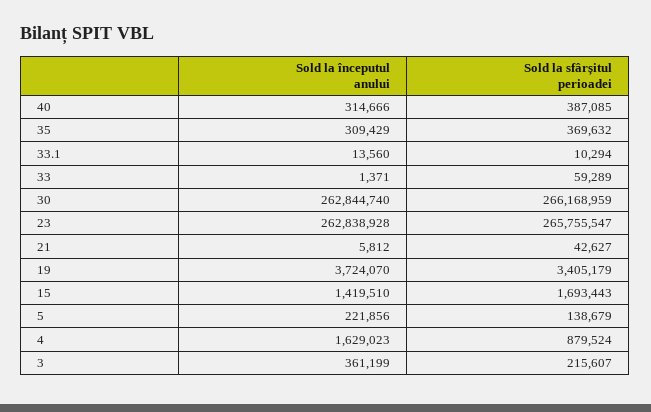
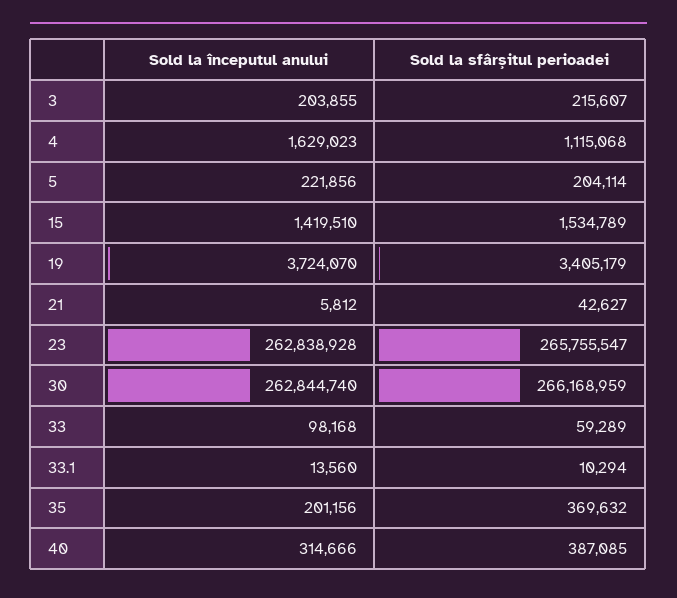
Sold la începutul anului, 35: 309429 -> 201156
Sold la începutul anului, 33: 1371 -> 98168
Sold la sfârșitul perioadei, 15: 1693443 -> 1534789
Sold la sfârșitul perioadei, 5: 138679 -> 204114
Sold la sfârșitul perioadei, 4: 879524 -> 1115068
Sold la începutul anului, 3: 361199 -> 203855

